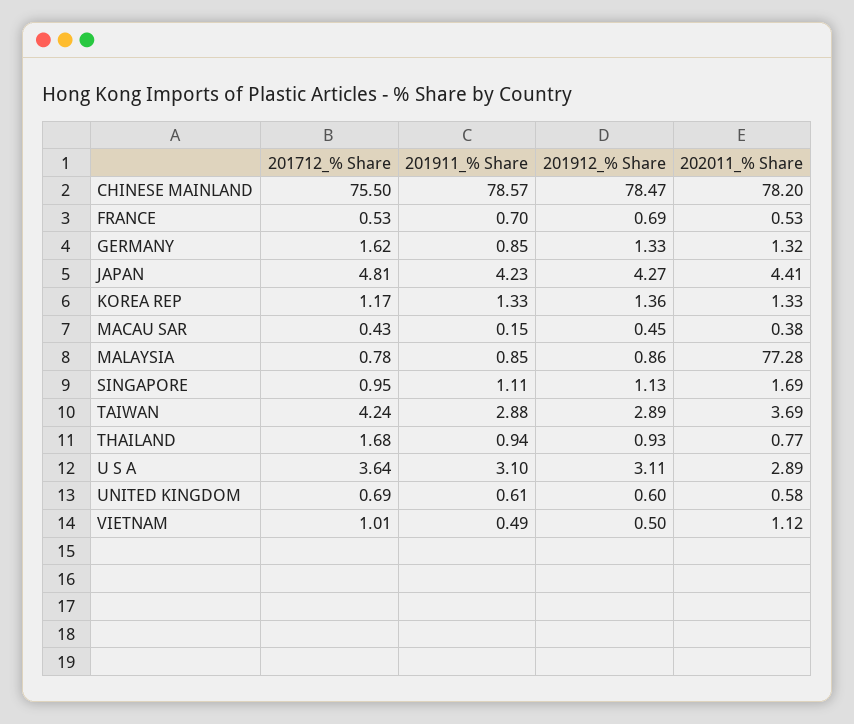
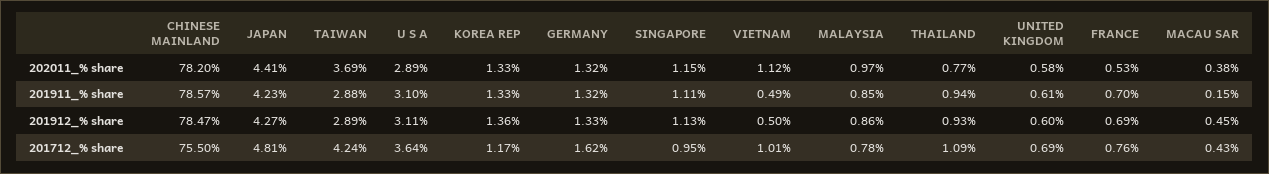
201712_% Share, FRANCE: 0.53 -> 0.76
201911_% Share, GERMANY: 0.85 -> 1.32
202011_% Share, MALAYSIA: 77.28 -> 0.97
202011_% Share, SINGAPORE: 1.69 -> 1.15
201712_% Share, THAILAND: 1.68 -> 1.09

